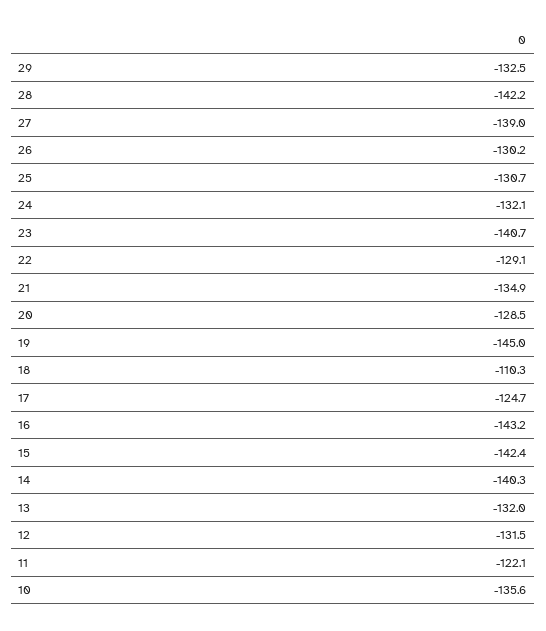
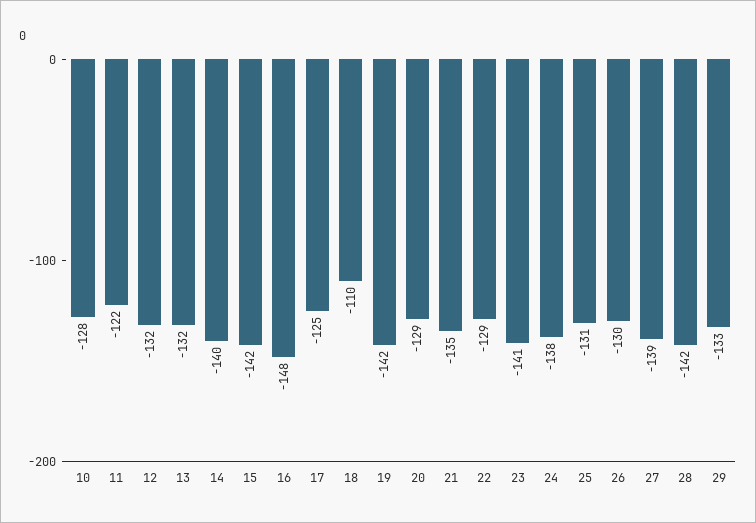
24: -132.1 -> -138
19: -145 -> -142
16: -143.2 -> -148
10: -135.6 -> -128

